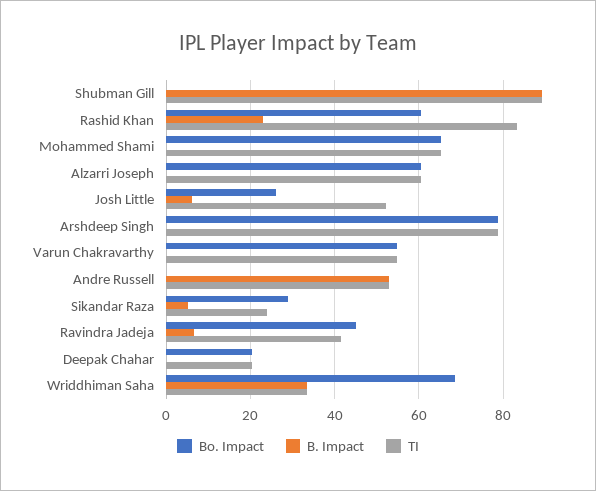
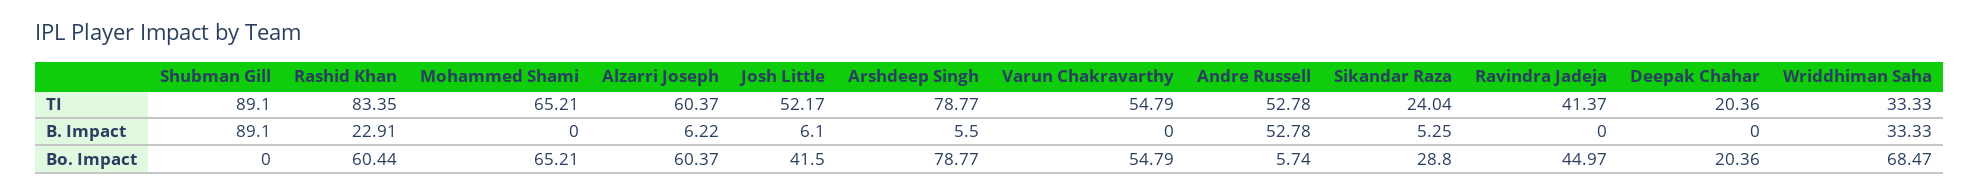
B. Impact, Alzarri Joseph: 0 -> 6.22
Bo. Impact, Josh Little: 26 -> 41.5
B. Impact, Arshdeep Singh: 0 -> 5.5
Bo. Impact, Andre Russell: 0 -> 5.74
B. Impact, Ravindra Jadeja: 6 -> 0

